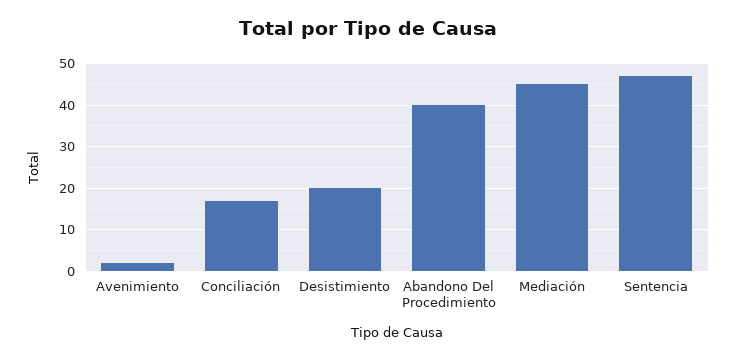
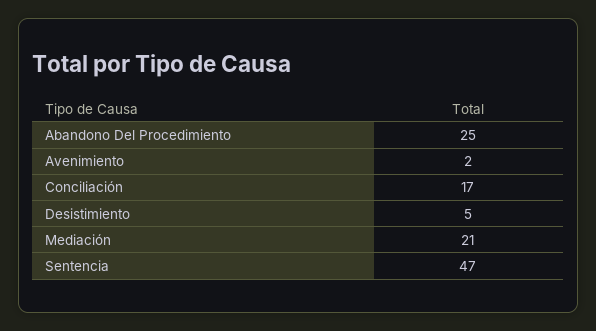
Desistimiento: 20 -> 5
Abandono Del Procedimiento: 40 -> 25
Mediación: 45 -> 21

